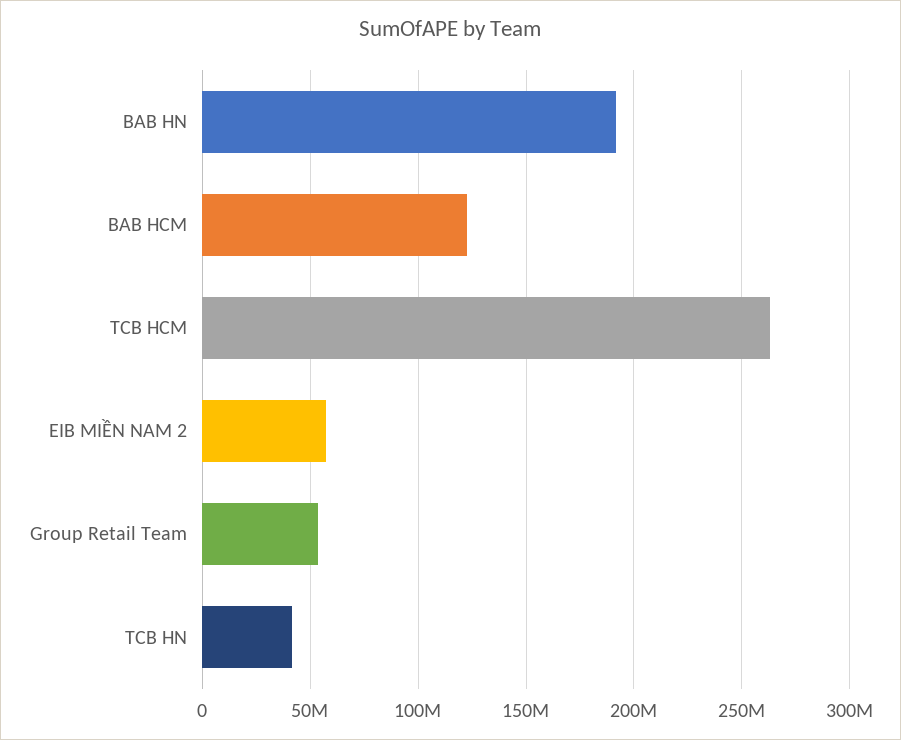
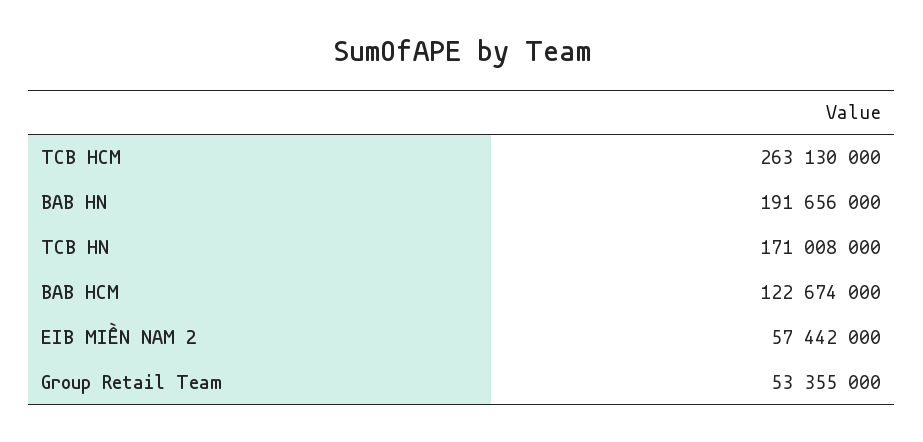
TCB HN: 40000000 -> 171008000

